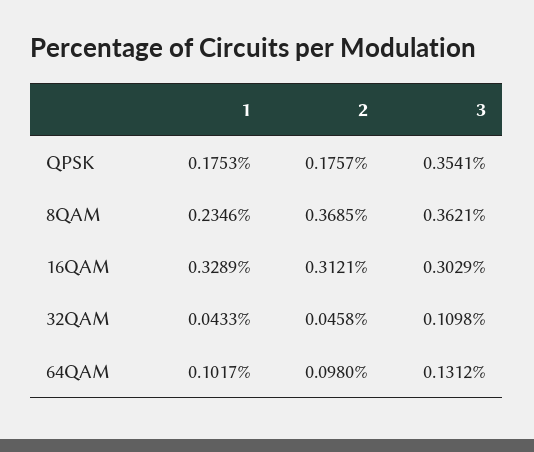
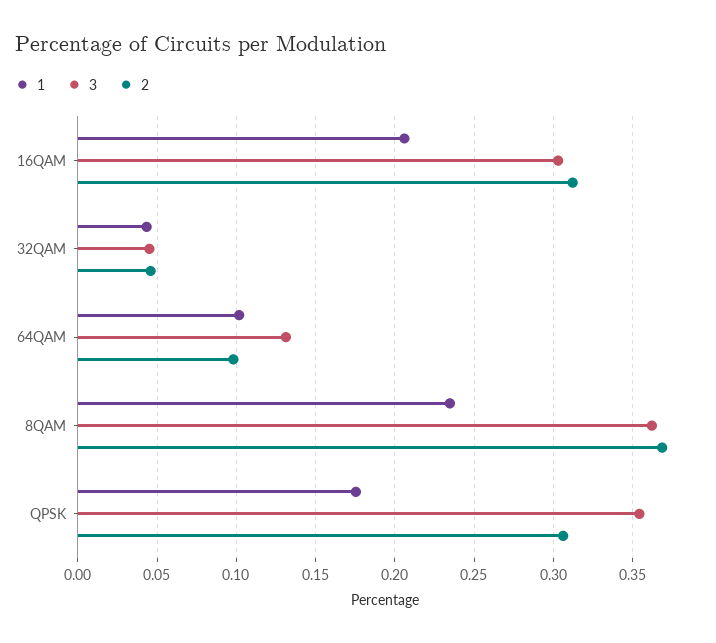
2, QPSK: 0.1757 -> 0.305
1, 16QAM: 0.3289 -> 0.205
3, 32QAM: 0.1098 -> 0.045

